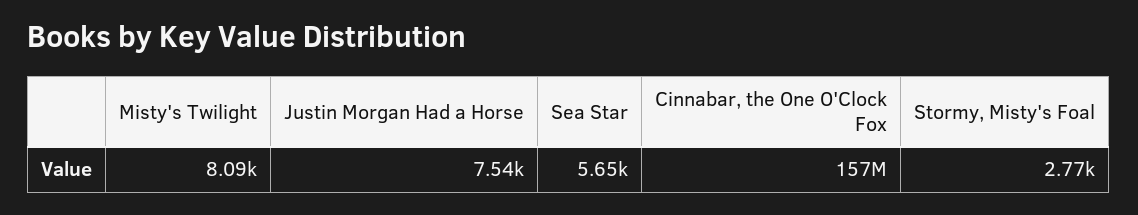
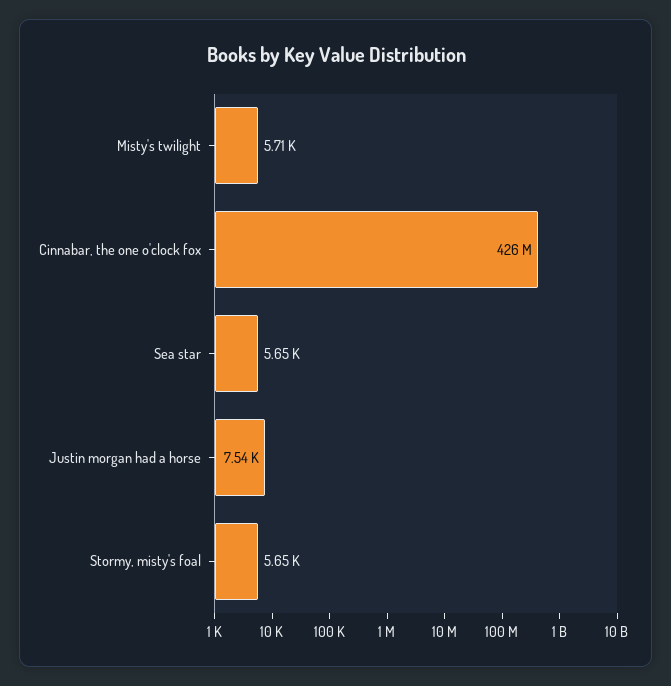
Misty's Twilight: 8090 -> 5710
Cinnabar, the One O'Clock Fox: 157000000 -> 426000000
Stormy, Misty's Foal: 2770 -> 5650

